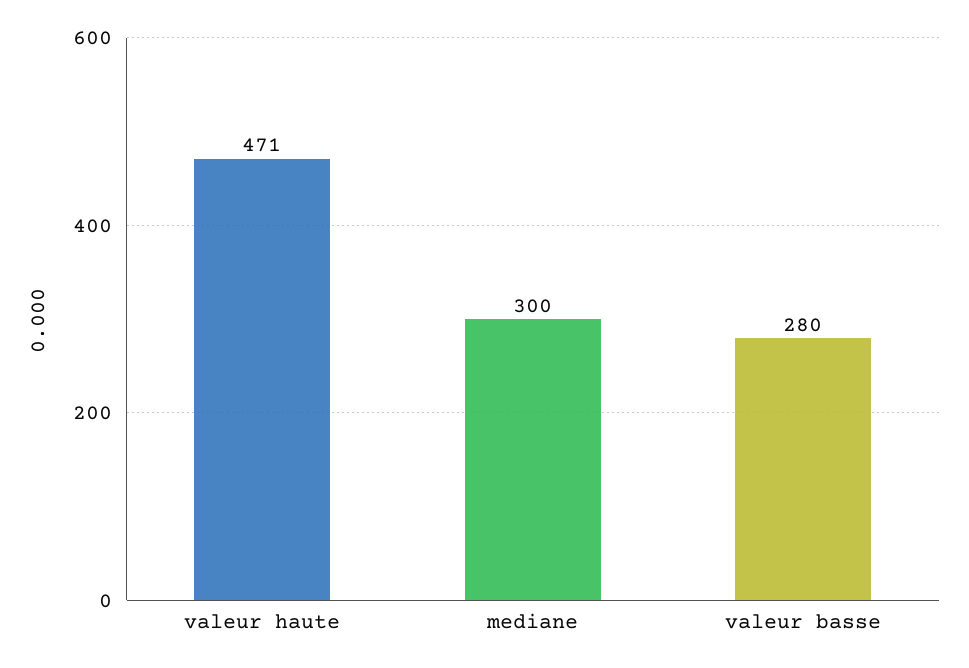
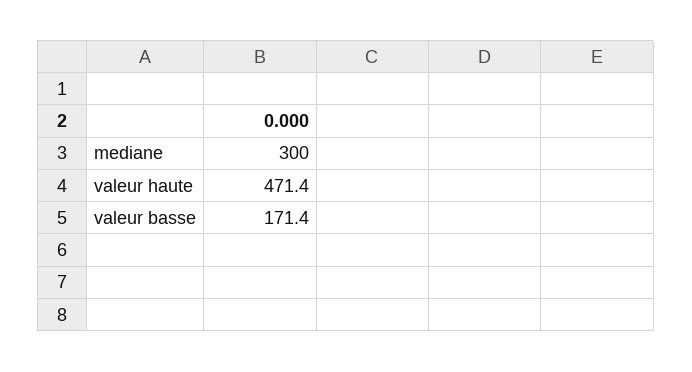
valeur basse: 280 -> 171.4

